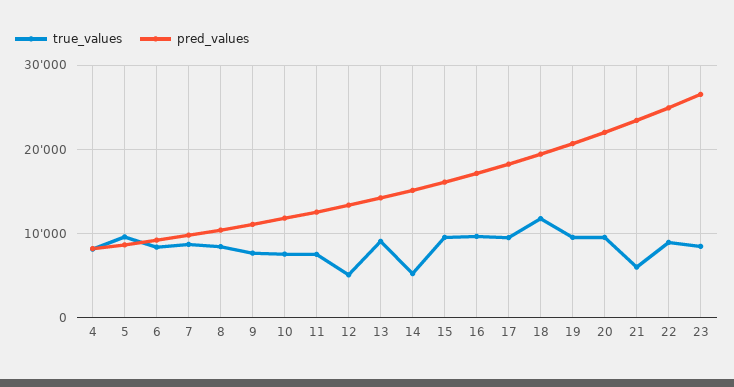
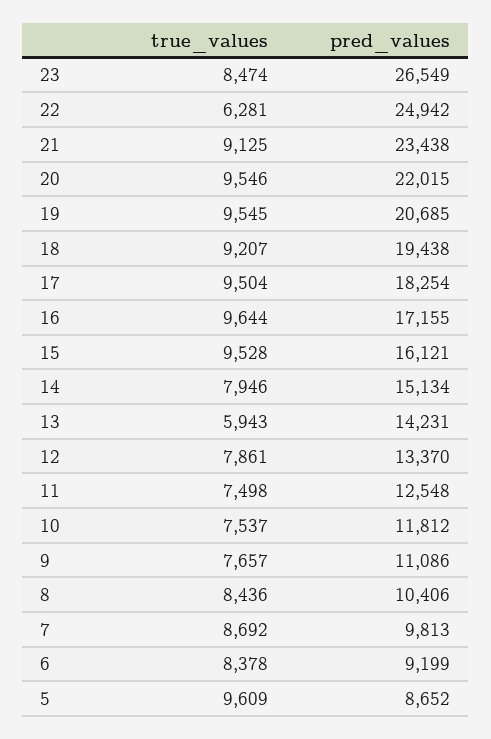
true_values, 4: 8000 -> none
pred_values, 4: 8000 -> none
true_values, 12: 5000 -> 7861
true_values, 13: 9000 -> 5943
true_values, 14: 5000 -> 7946
true_values, 18: 12000 -> 9207
true_values, 21: 6000 -> 9125
true_values, 22: 9000 -> 6281

